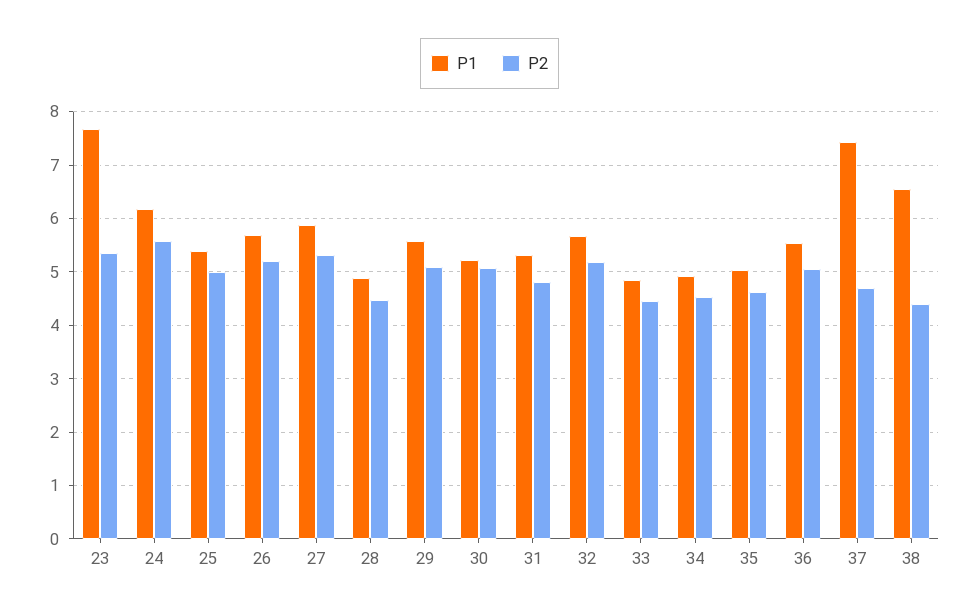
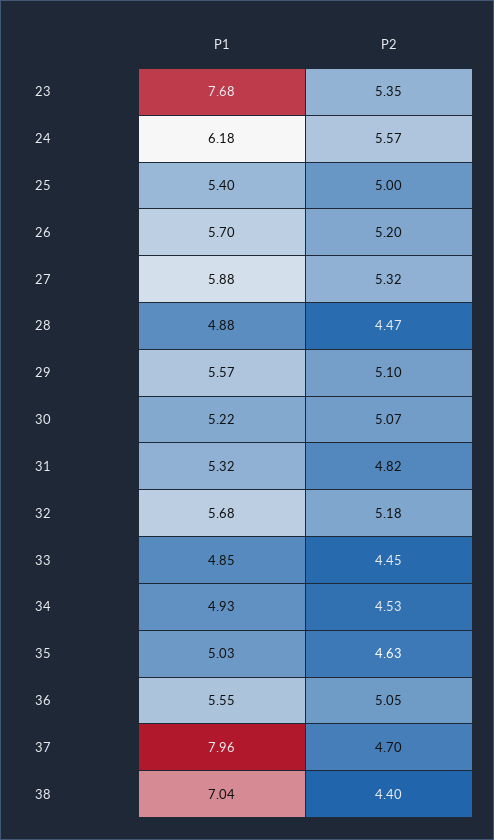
P1, 37: 7.4 -> 7.96
P1, 38: 6.6 -> 7.04

